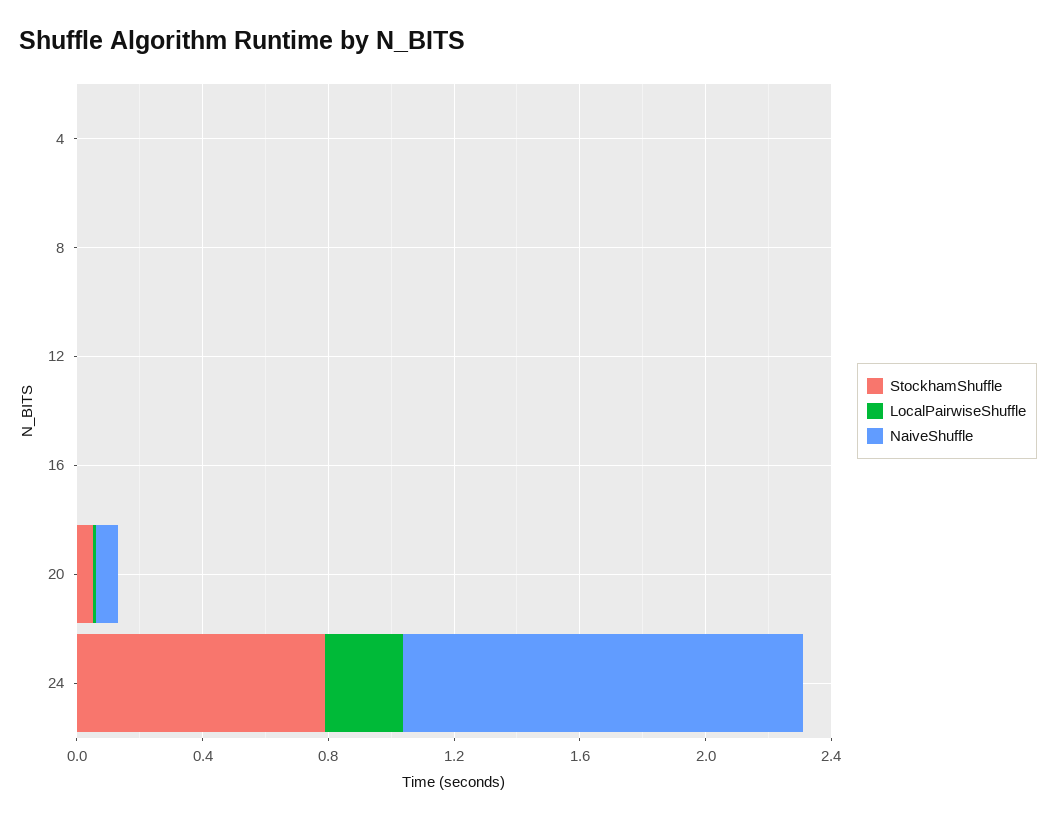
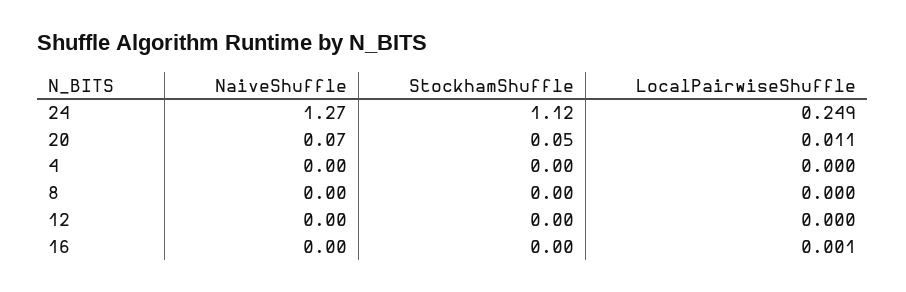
StockhamShuffle, 24: 0.8 -> 1.12

